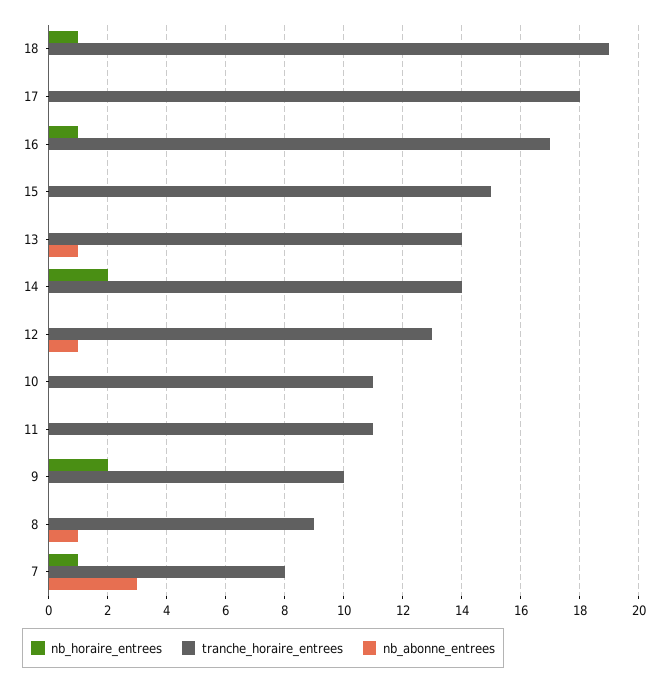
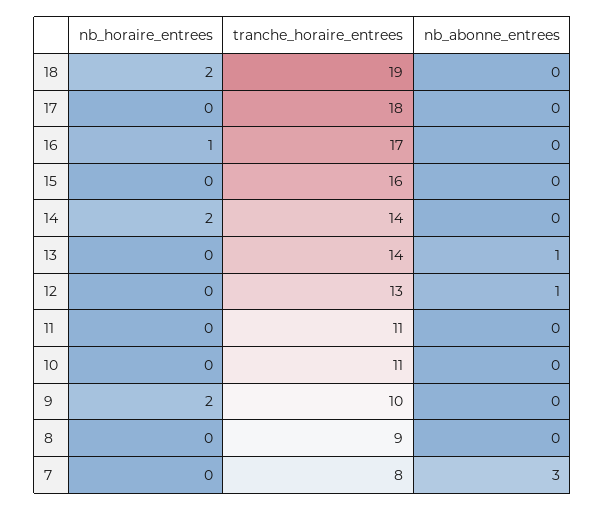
nb_horaire_entrees, 18: 1 -> 2
tranche_horaire_entrees, 15: 15 -> 16
nb_abonne_entrees, 8: 1 -> 0
nb_horaire_entrees, 7: 1 -> 0

